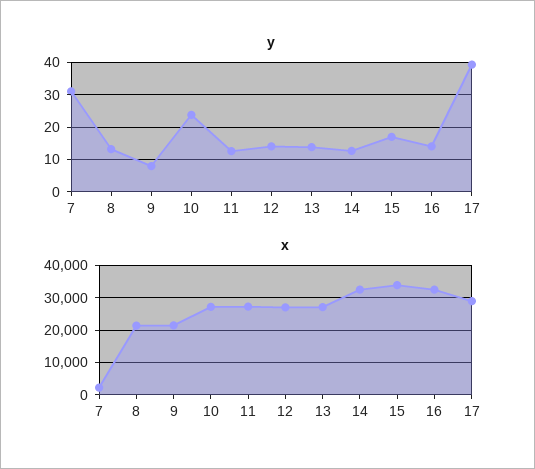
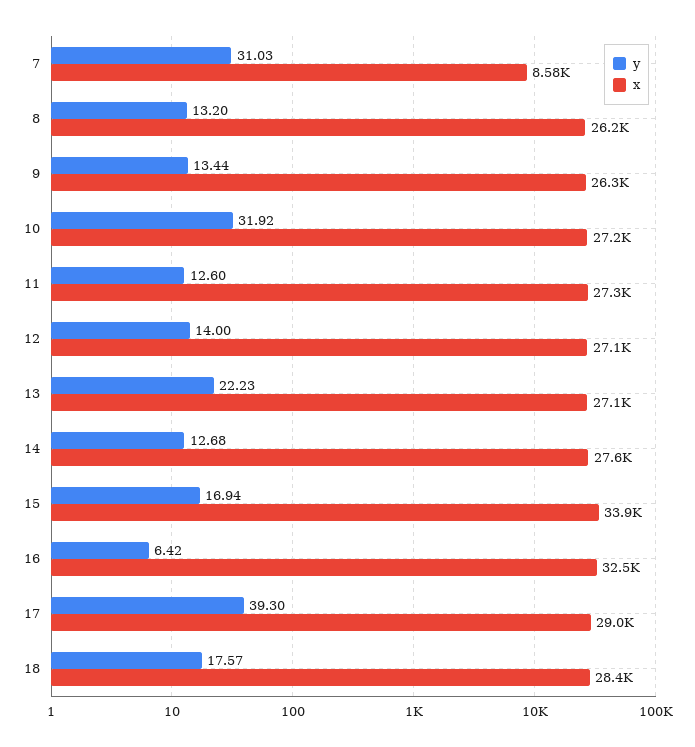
y, 9: 8 -> 13.44
y, 10: 24 -> 31.92
y, 13: 14 -> 22.23
y, 16: 14 -> 6.42
x, 7: 2000 -> 8580
x, 8: 22000 -> 26200
x, 9: 22000 -> 26300
x, 14: 32000 -> 27600
y, 18: none -> 17.57
x, 18: none -> 28400

